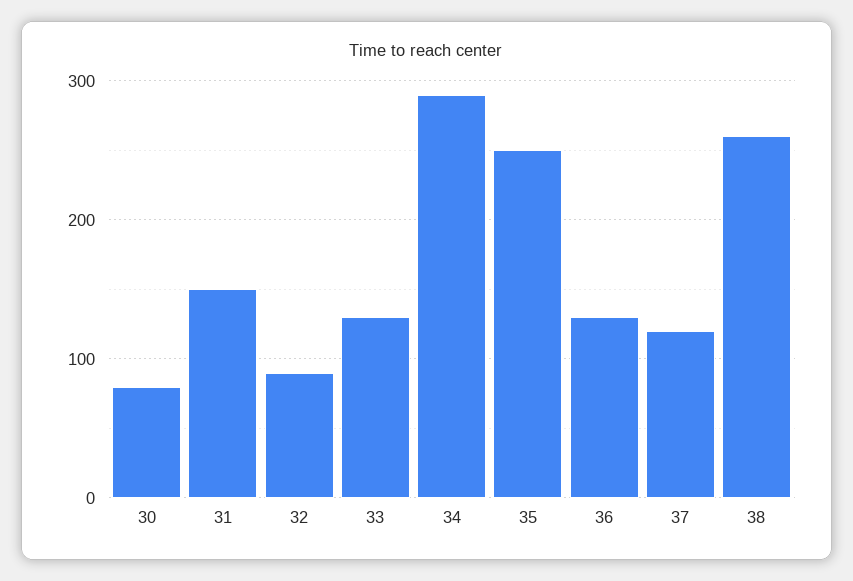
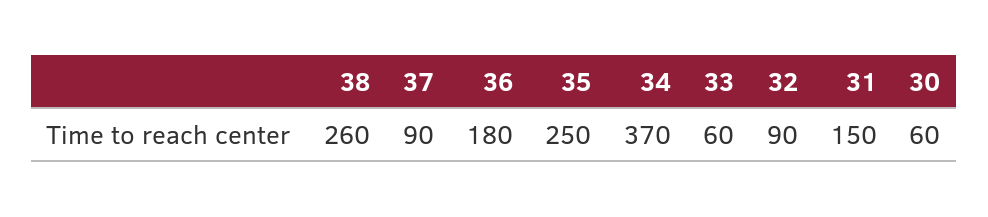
30: 80 -> 60
33: 130 -> 60
34: 290 -> 370
36: 130 -> 180
37: 120 -> 90

